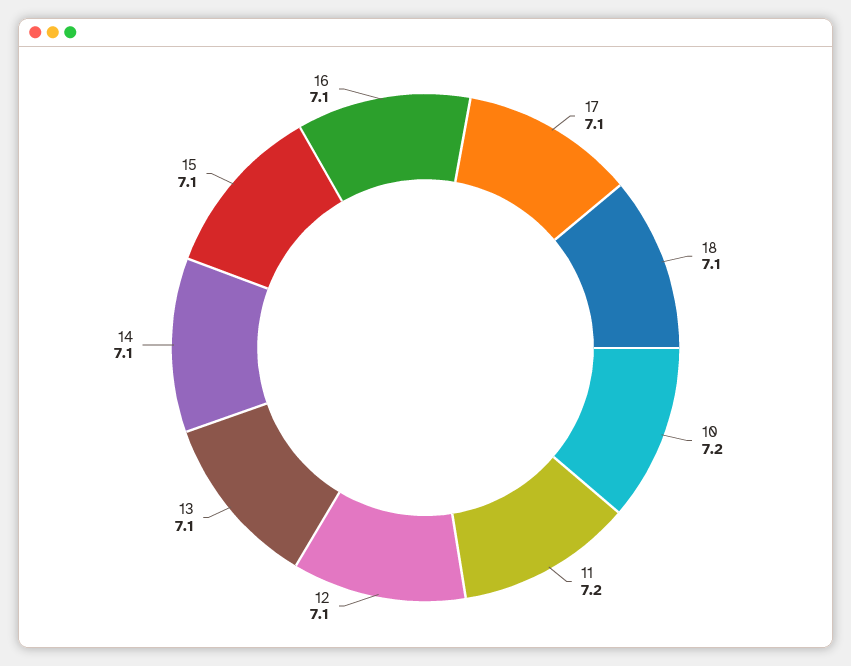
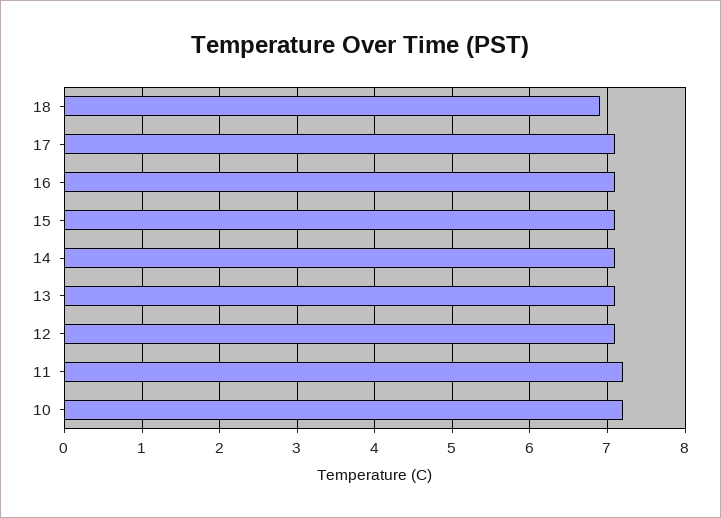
18: 7.1 -> 6.9

